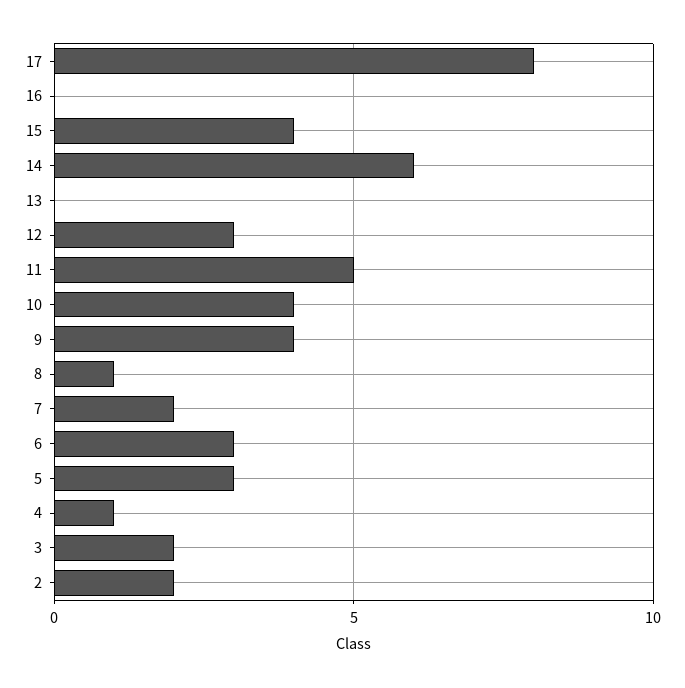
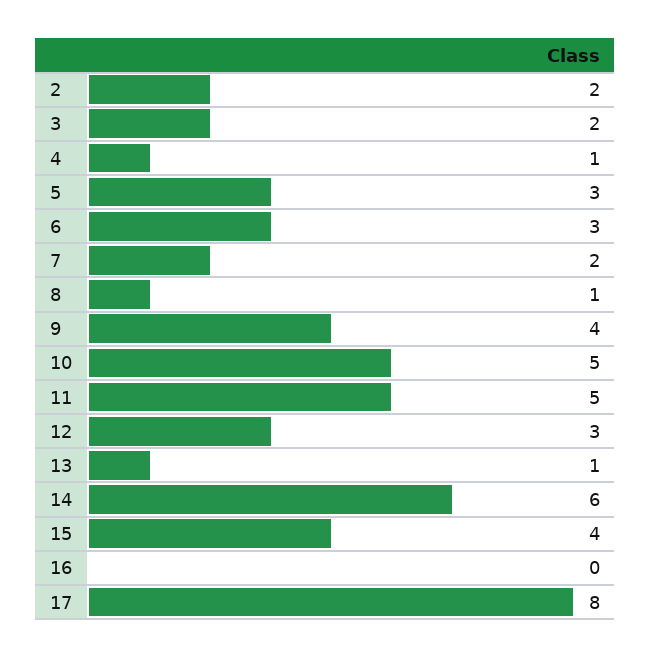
13: 0 -> 1
10: 4 -> 5

